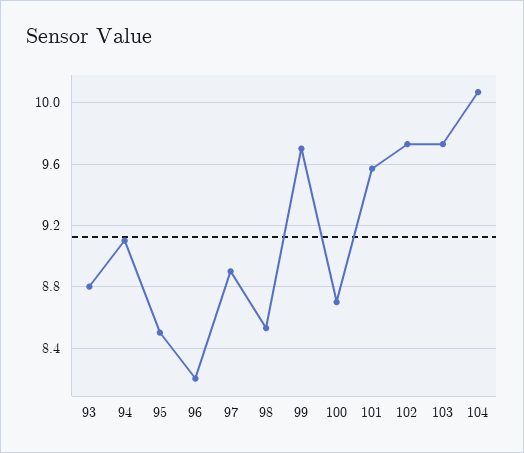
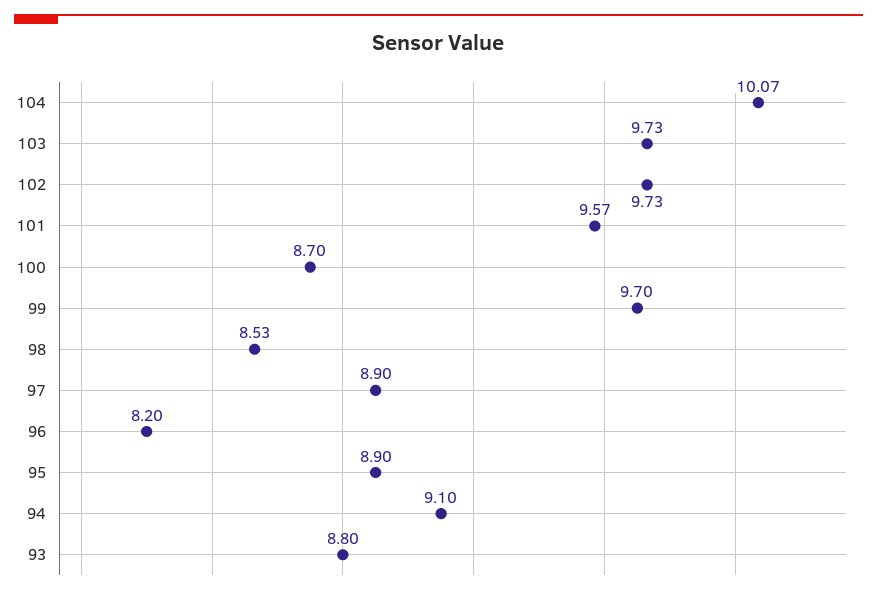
95: 8.5 -> 8.9

